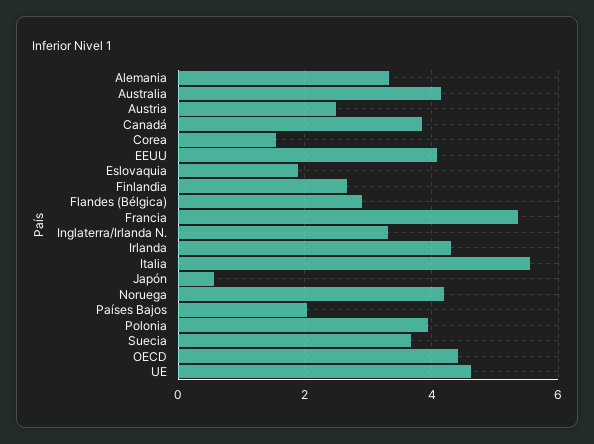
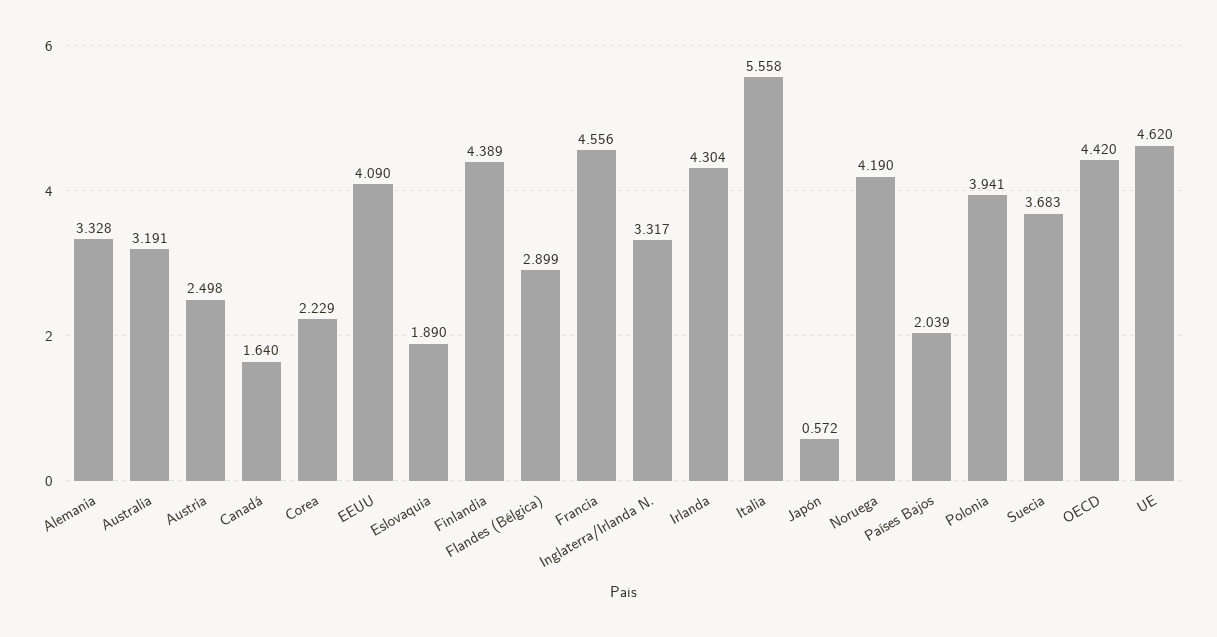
Australia: 4.2 -> 3.191
Canadá: 3.8 -> 1.64
Corea: 1.6 -> 2.229
Finlandia: 2.6 -> 4.389
Francia: 5.4 -> 4.556

